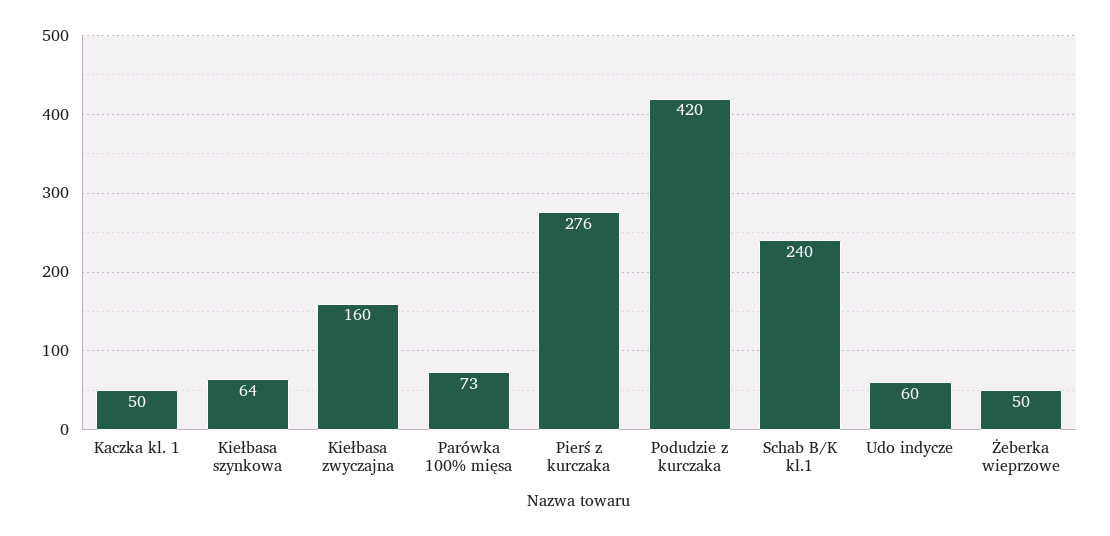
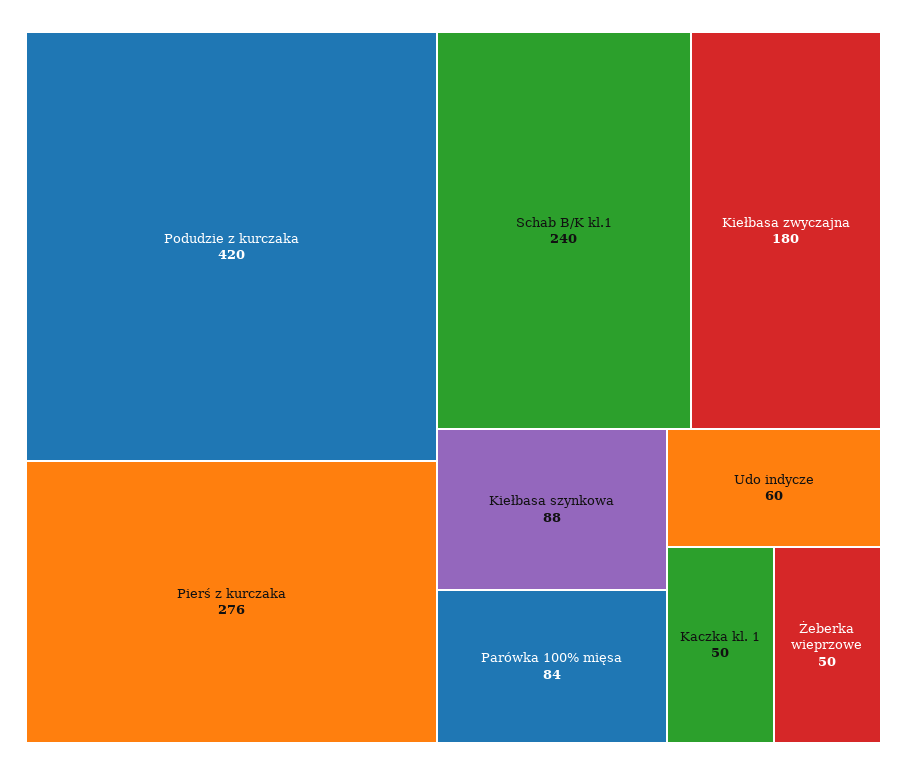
Kiełbasa szynkowa: 64 -> 88
Kiełbasa zwyczajna: 160 -> 180
Parówka 100% mięsa: 73 -> 84

